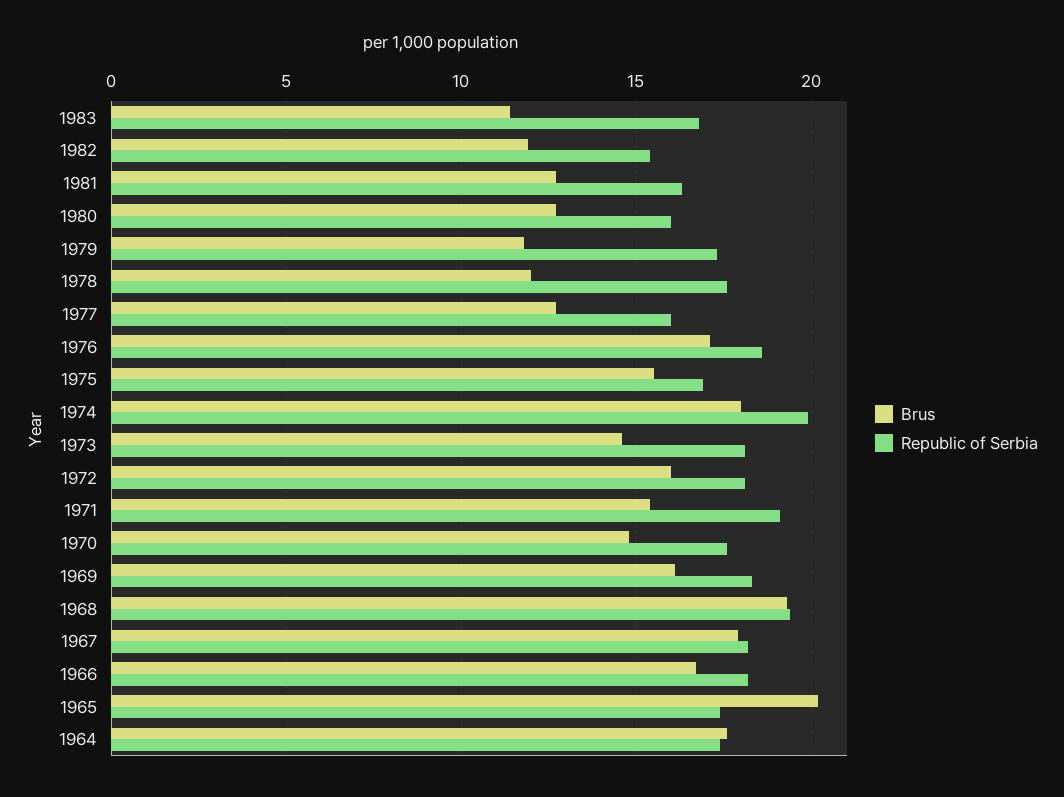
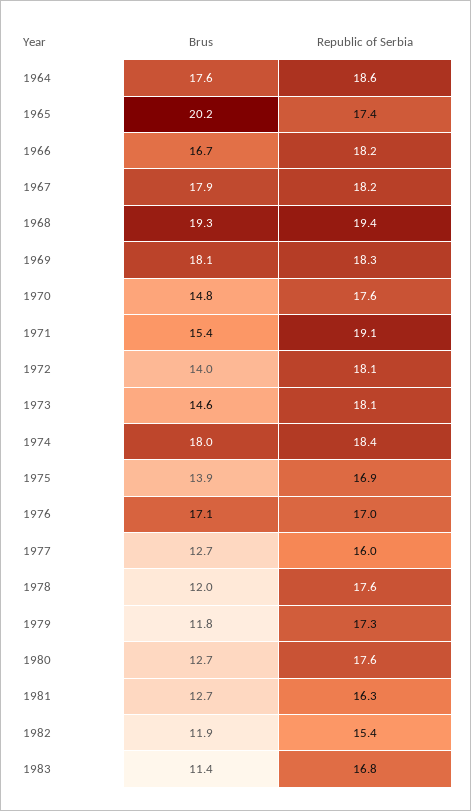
Republic of Serbia, 1980: 16 -> 17.6
Republic of Serbia, 1976: 18.5 -> 17
Brus, 1975: 15.5 -> 13.9
Republic of Serbia, 1974: 20 -> 18.4
Brus, 1972: 16 -> 14
Brus, 1969: 16 -> 18.1
Republic of Serbia, 1964: 17.5 -> 18.6

